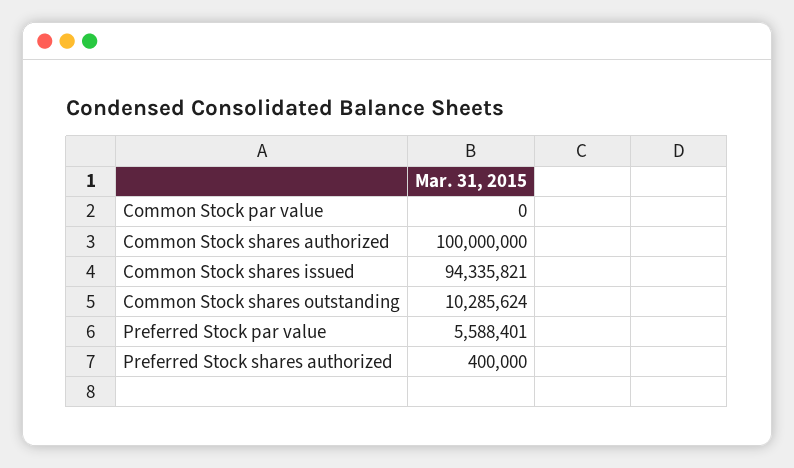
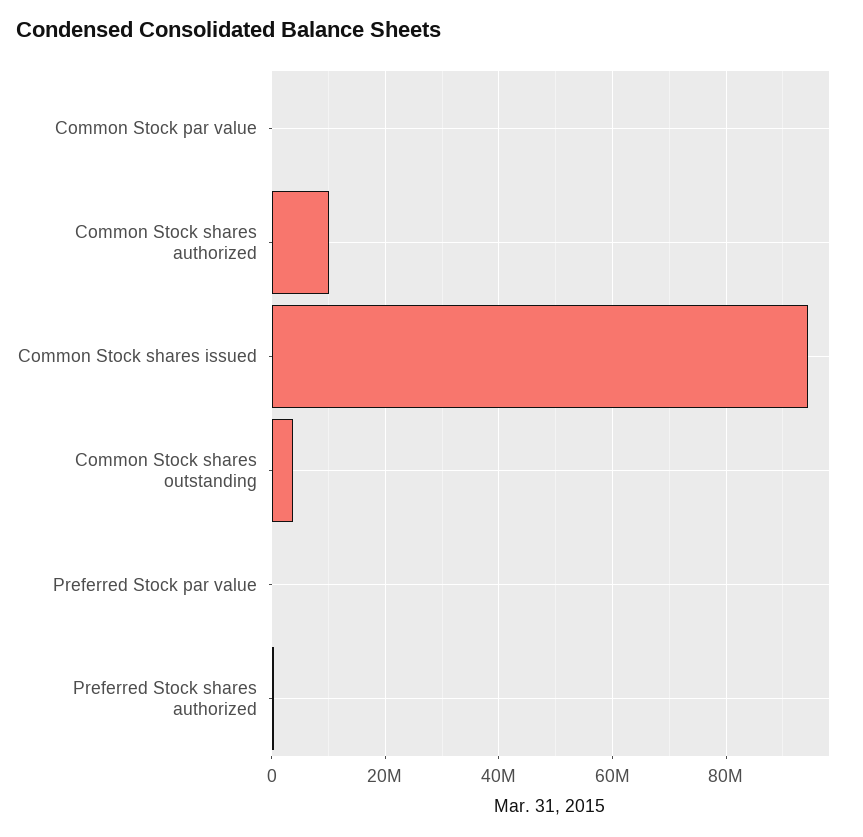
Common Stock shares authorized: 100000000 -> 10000000
Common Stock shares outstanding: 10285624 -> 4000000
Preferred Stock par value: 5588401 -> 0

